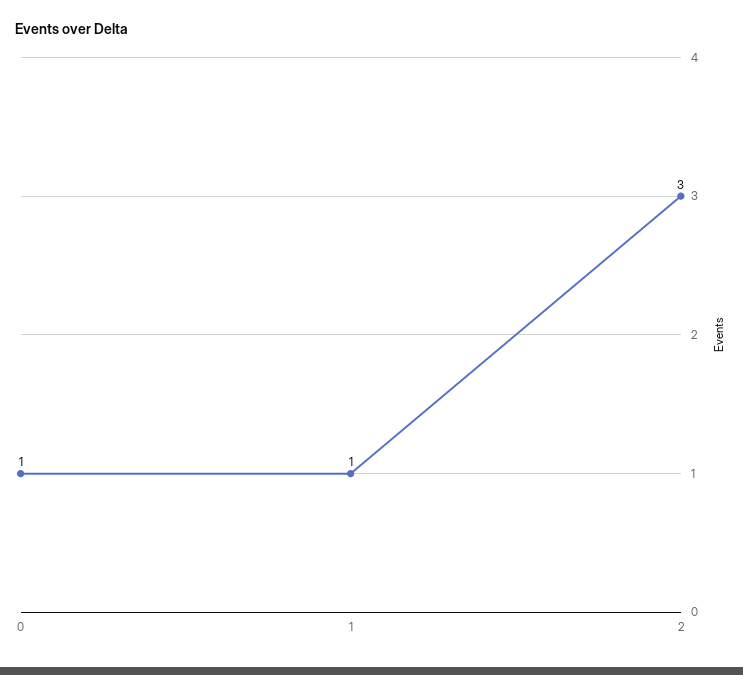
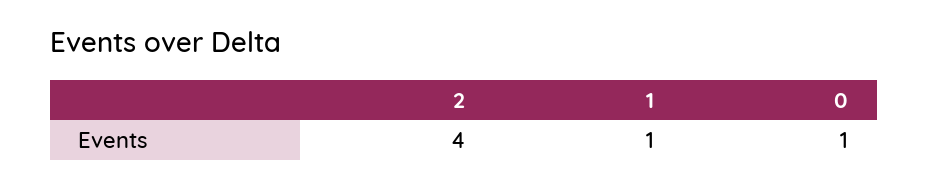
2: 3 -> 4

